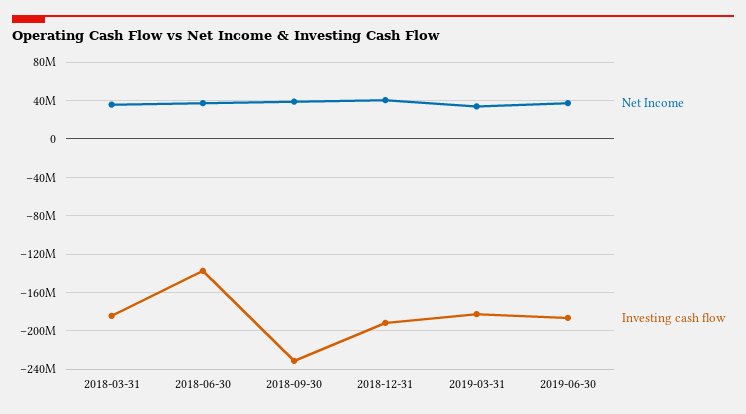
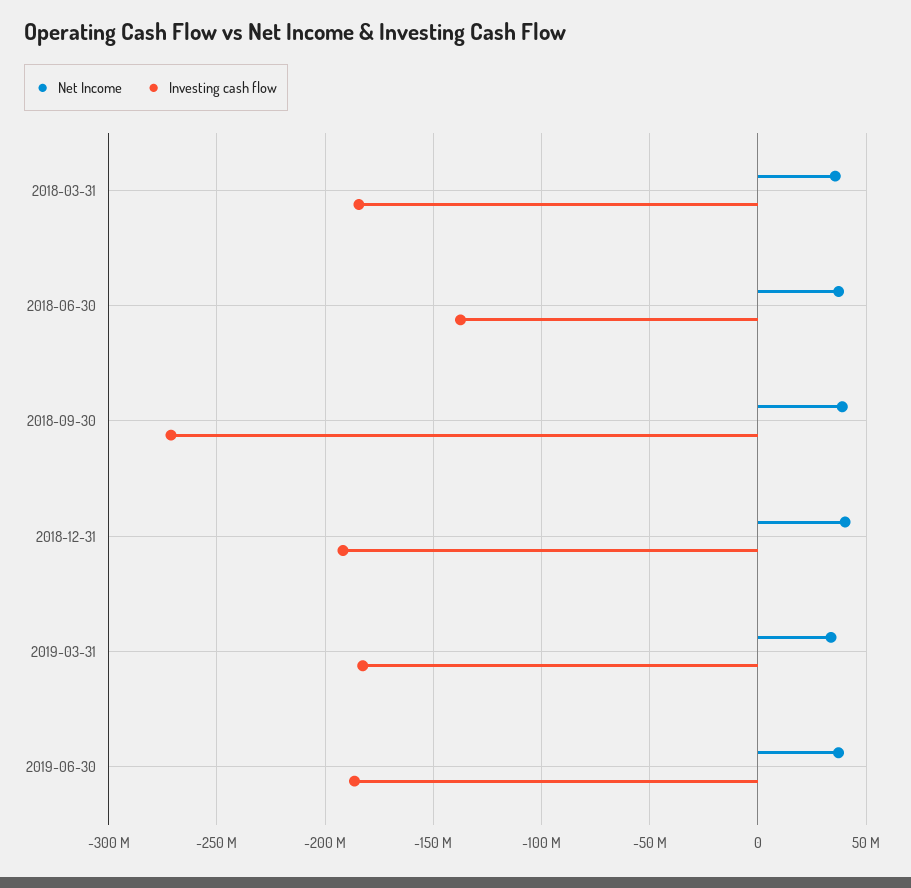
Investing cash flow, 2018-09-30: -230000000 -> -270000000

